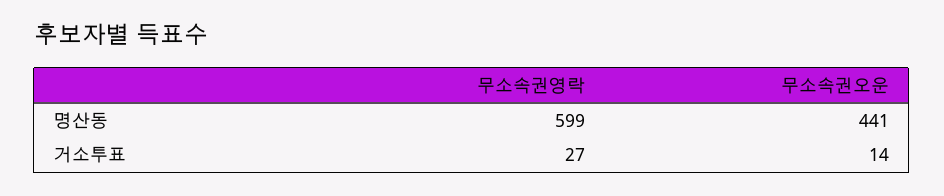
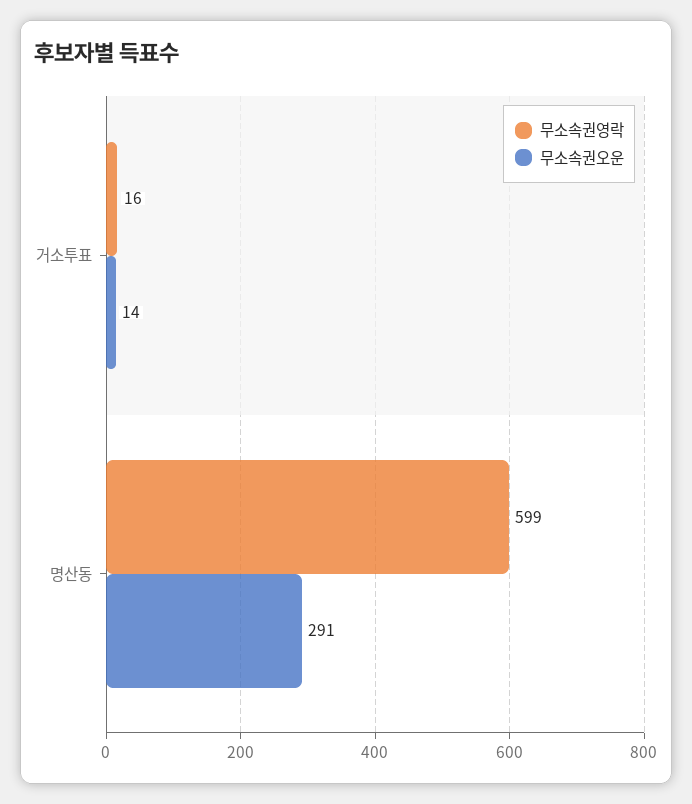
무소속권오운, 명산동: 441 -> 291
무소속권영락, 거소투표: 27 -> 16

